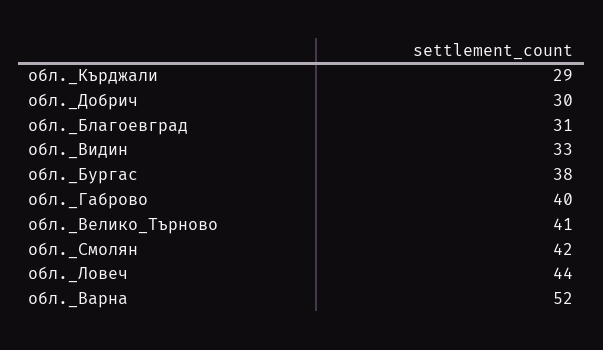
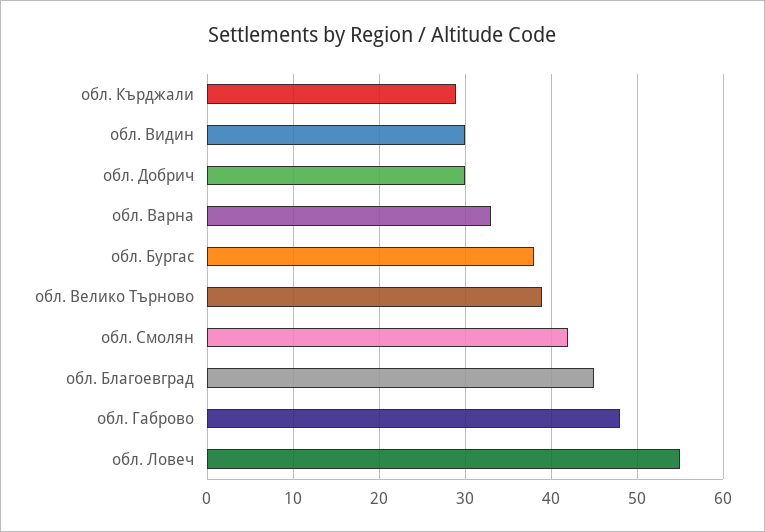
обл._Благоевград: 31 -> 45
обл._Видин: 33 -> 30
обл._Габрово: 40 -> 48
обл._Велико_Търново: 41 -> 39
обл._Ловеч: 44 -> 55
обл._Варна: 52 -> 33

